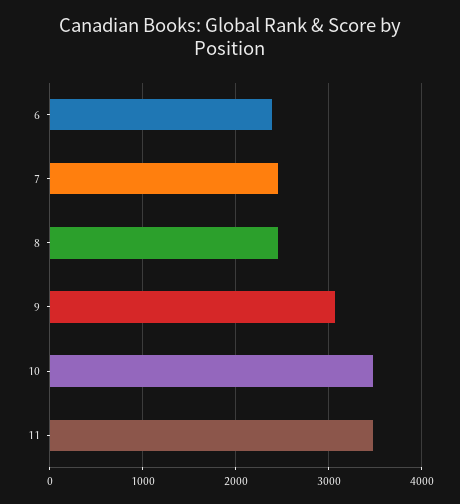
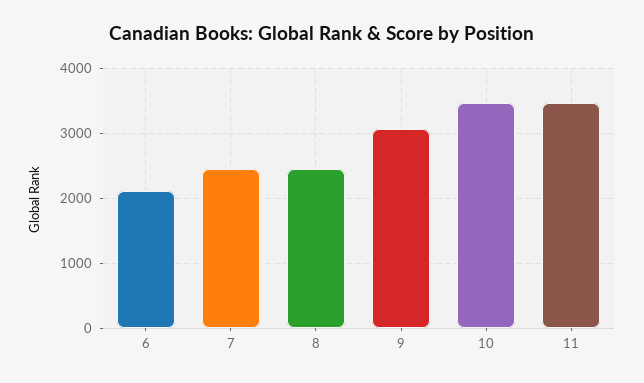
6: 2400 -> 2100

